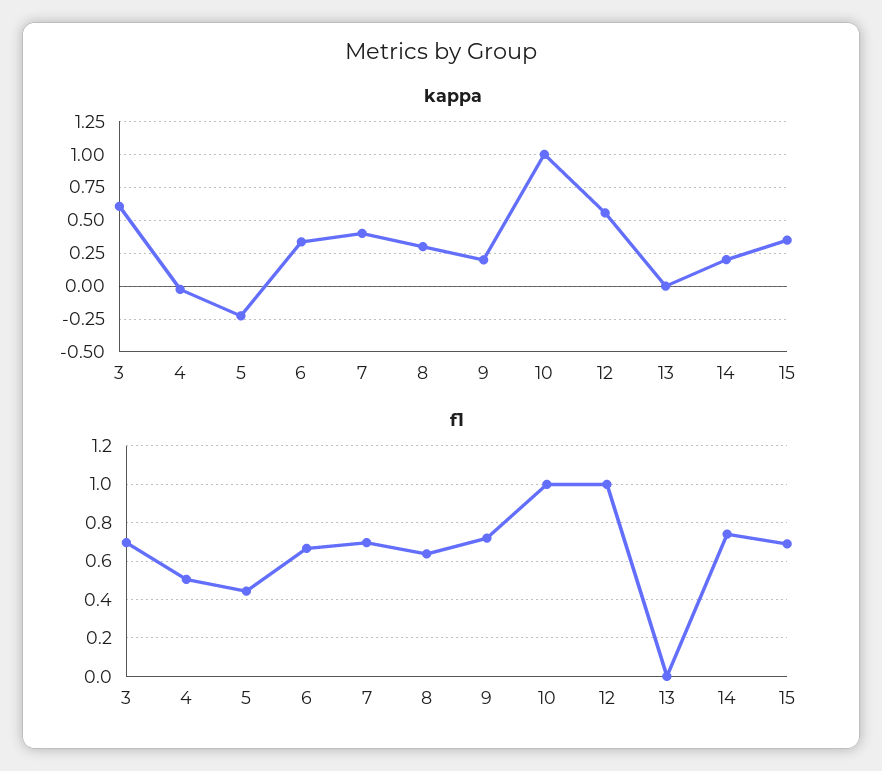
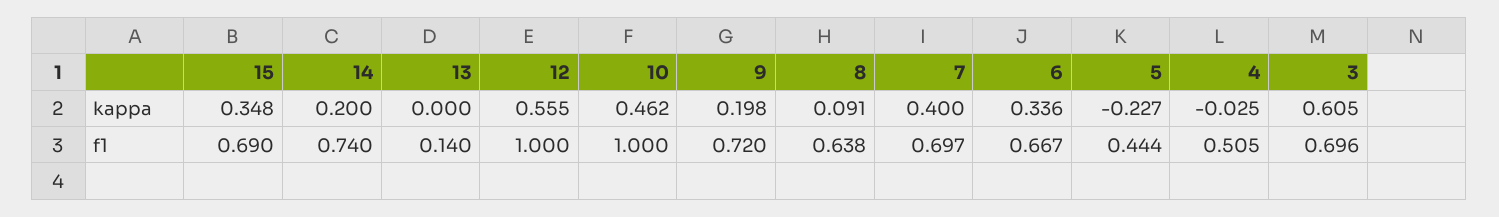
kappa, 8: 0.3 -> 0.091
kappa, 10: 1 -> 0.462
f1, 13: 0 -> 0.14

